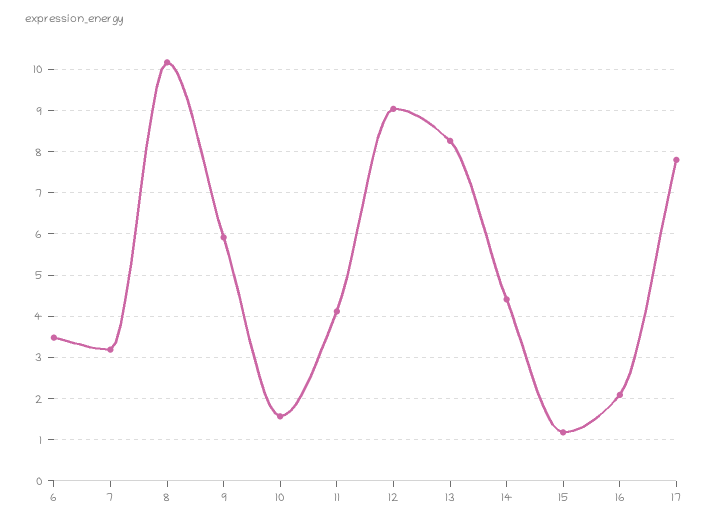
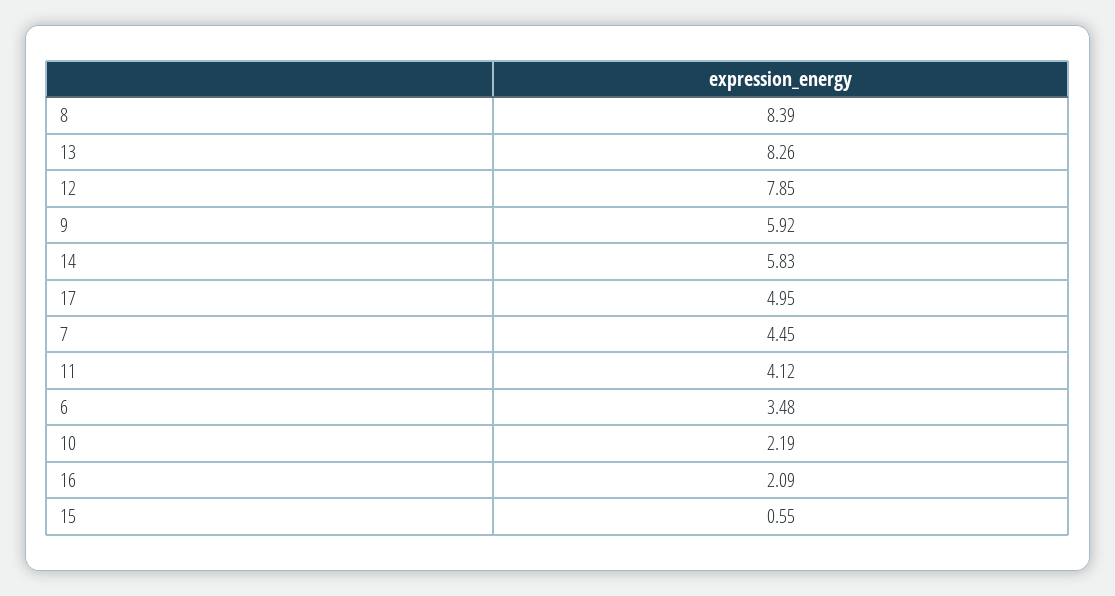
7: 3.2 -> 4.45
8: 10.2 -> 8.39
10: 1.6 -> 2.19
12: 9 -> 7.85
14: 4.4 -> 5.83
15: 1.2 -> 0.55
17: 7.8 -> 4.95

